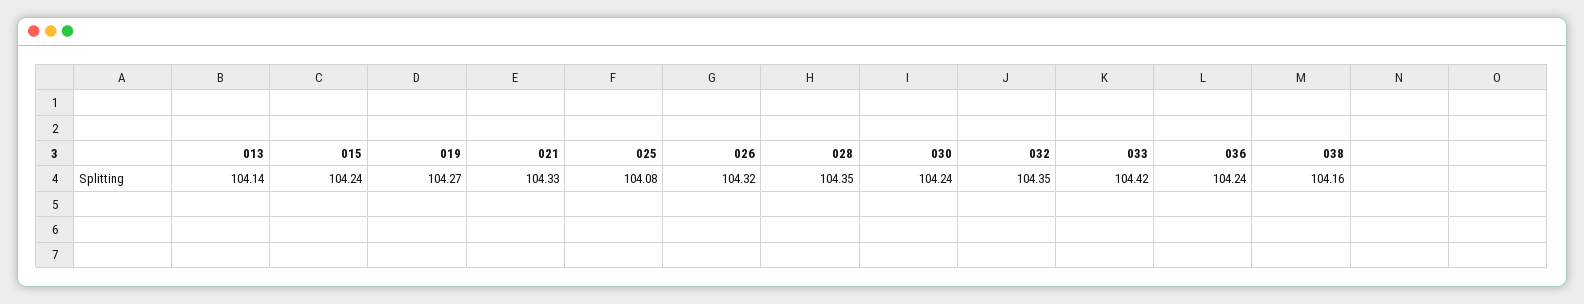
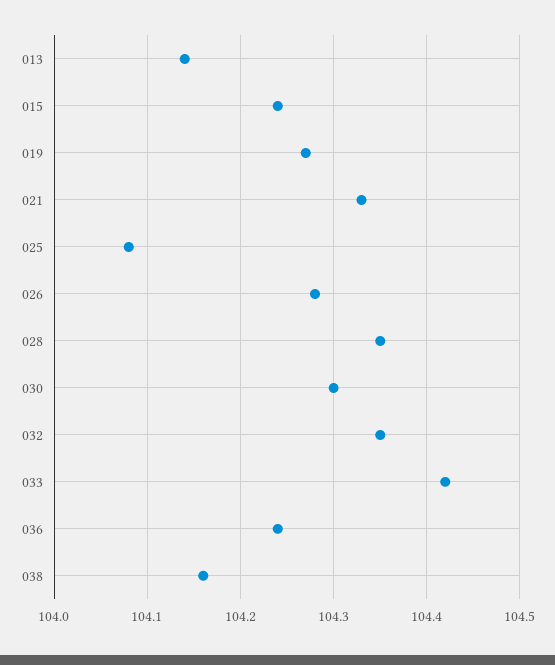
026: 104.32 -> 104.28
030: 104.24 -> 104.3

